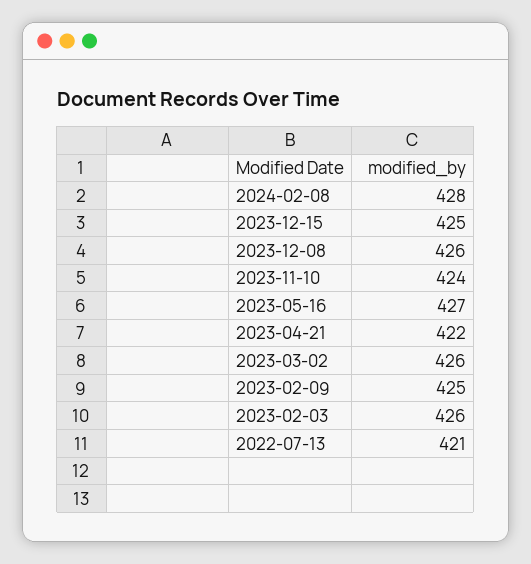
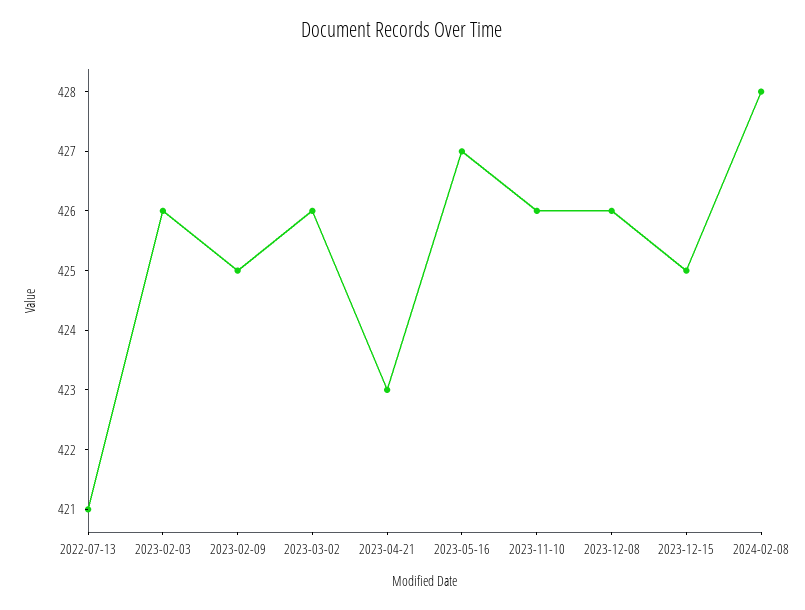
2023-11-10: 424 -> 426
2023-04-21: 422 -> 423

